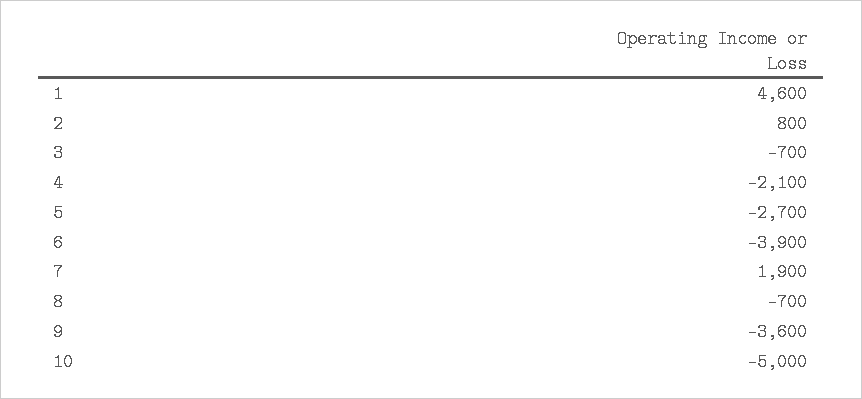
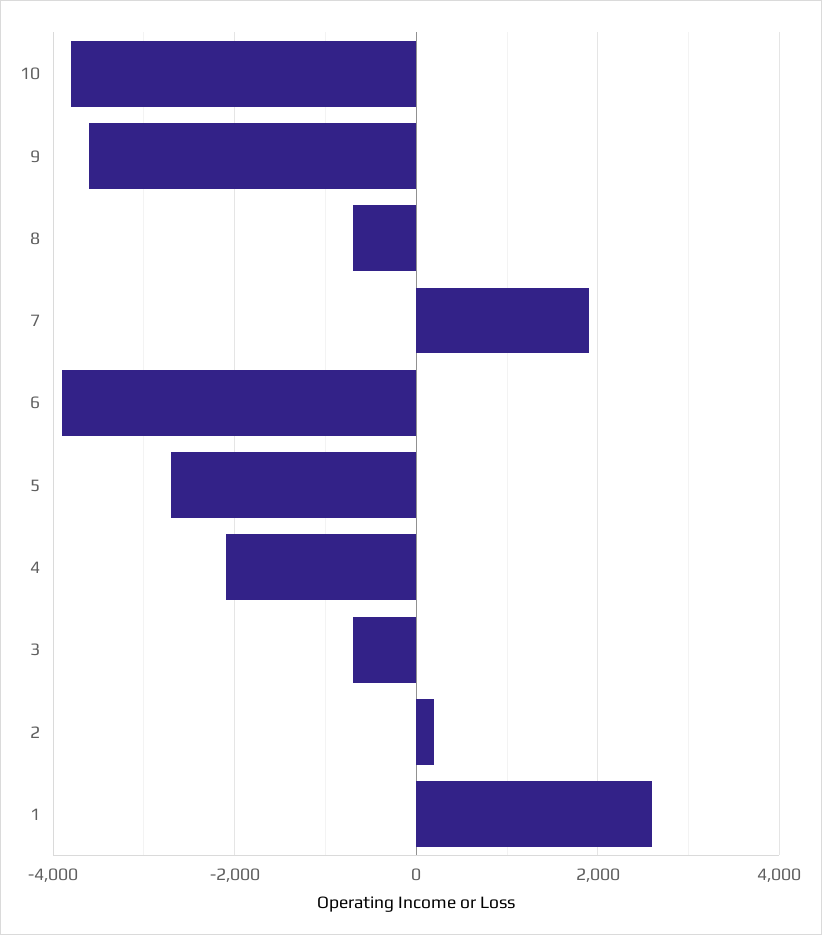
1: 4600 -> 2600
2: 800 -> 200
10: -5000 -> -3800

